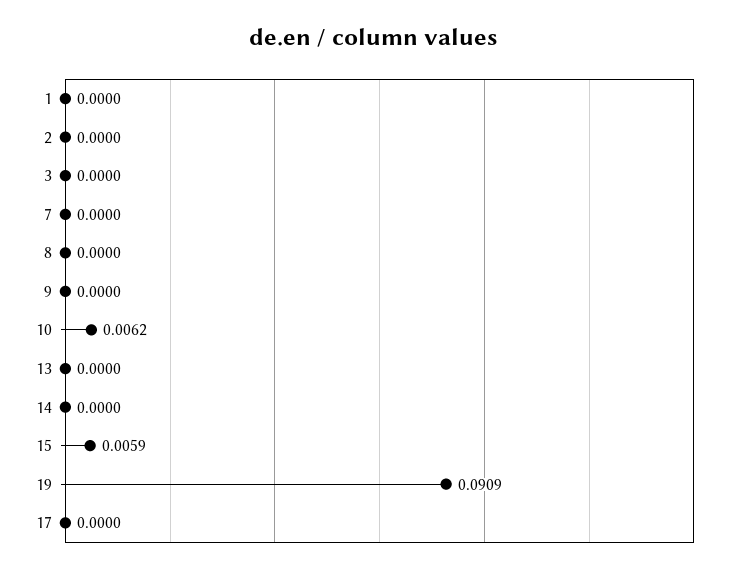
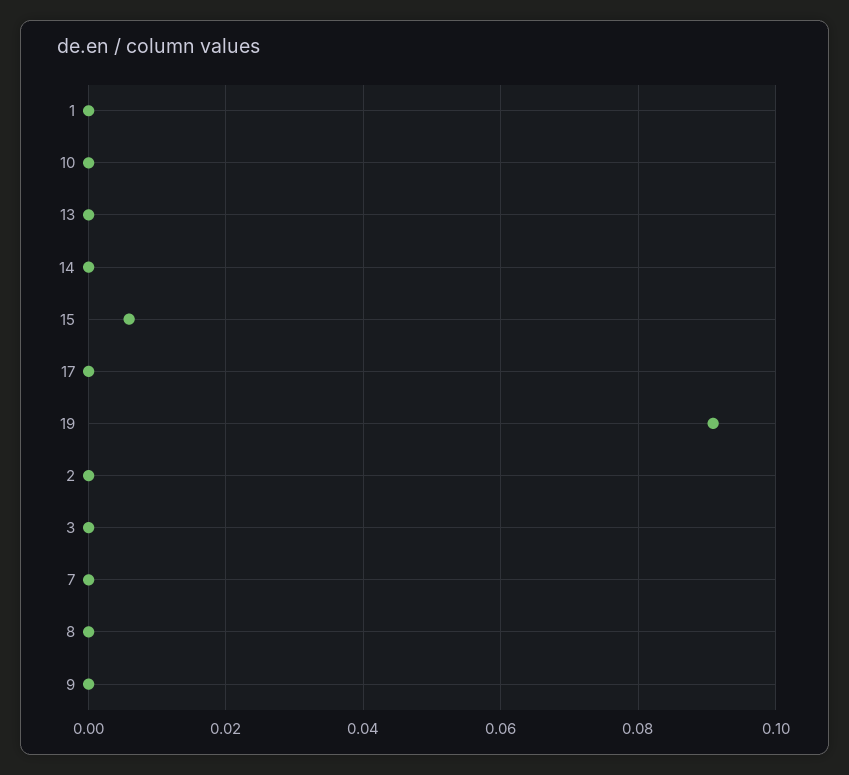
10: 0.0062 -> 0

